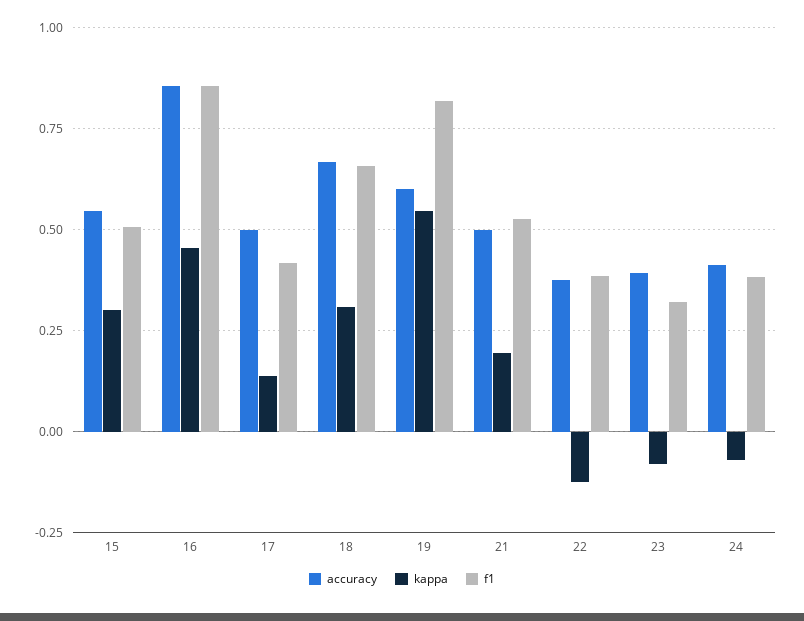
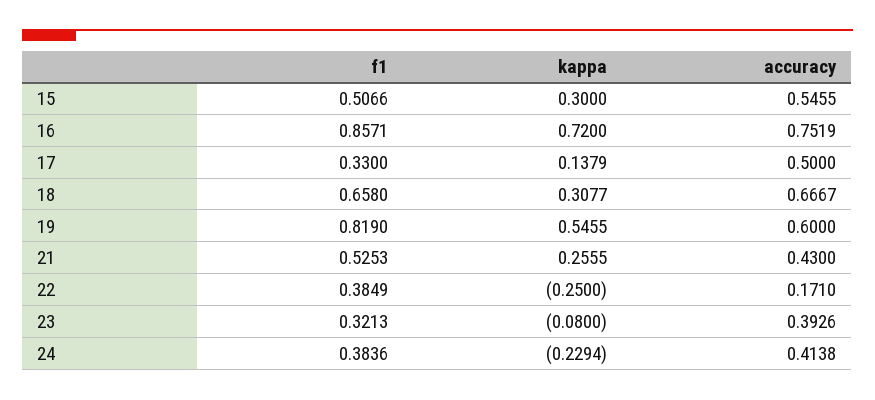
accuracy, 16: 0.85 -> 0.7519
kappa, 16: 0.45 -> 0.72
f1, 17: 0.425 -> 0.33
accuracy, 21: 0.5 -> 0.43
kappa, 21: 0.2 -> 0.2555
accuracy, 22: 0.375 -> 0.171
kappa, 22: -0.125 -> -0.25
kappa, 24: -0.075 -> -0.2294

